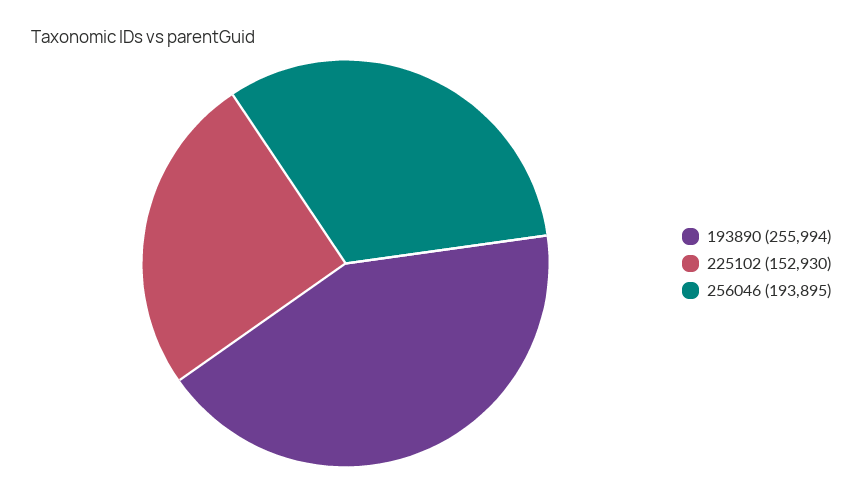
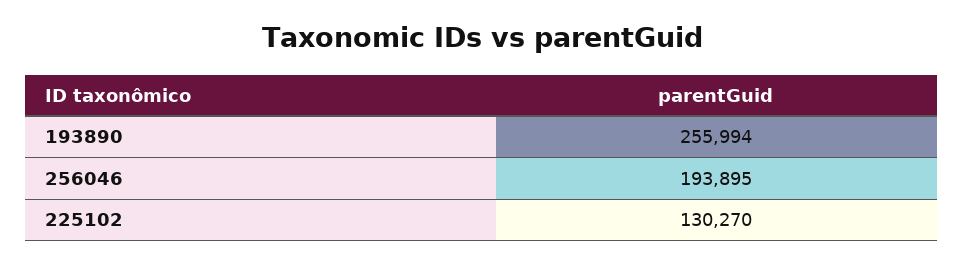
225102: 152930 -> 130270

